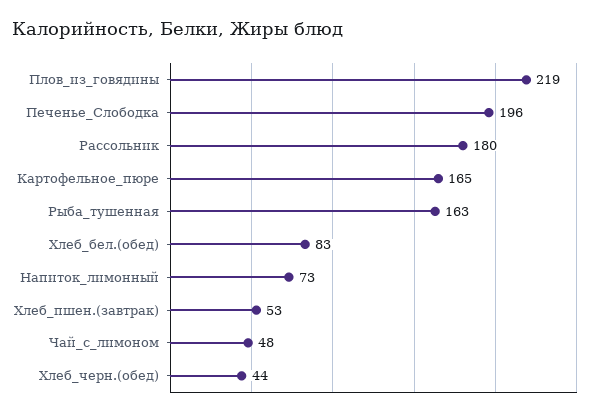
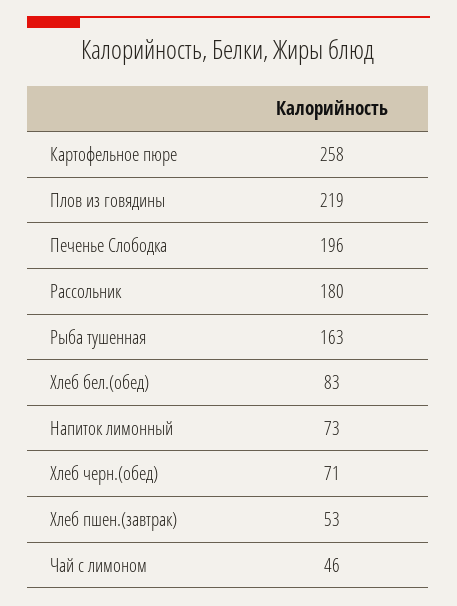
Картофельное_пюре: 165 -> 258
Чай_с_лимоном: 48 -> 46
Хлеб_черн.(обед): 44 -> 71

